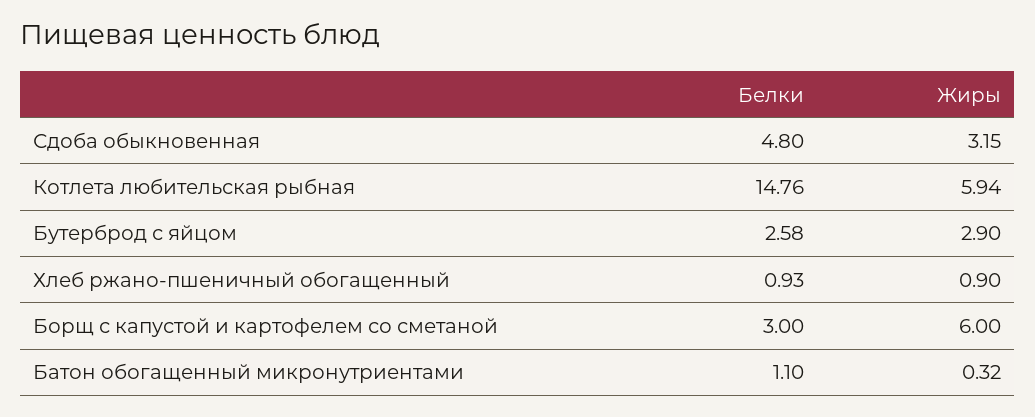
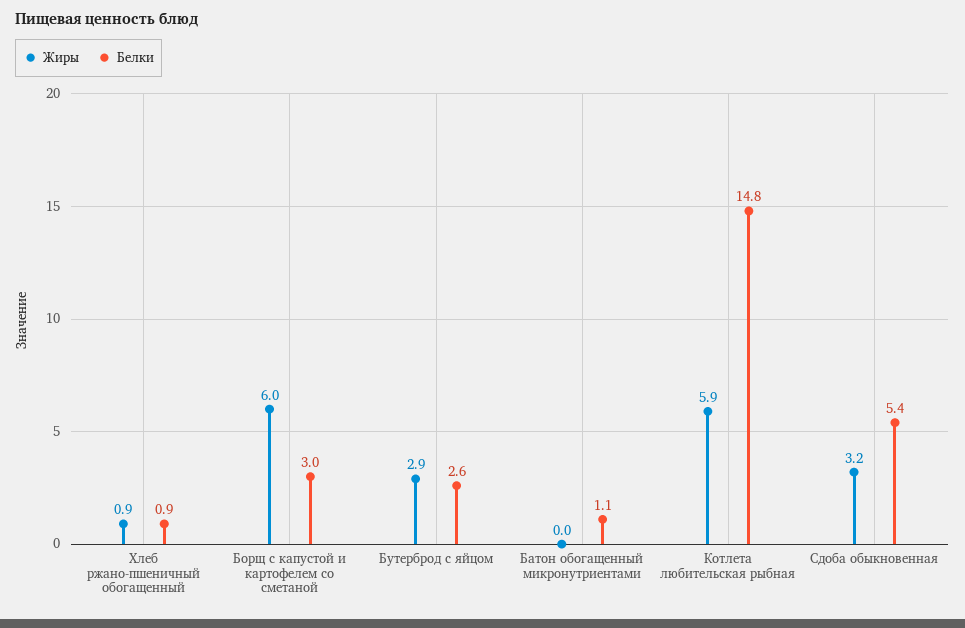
Белки, Сдоба обыкновенная: 4.8 -> 5.4
Жиры, Батон обогащенный микронутриентами: 0.32 -> 0

